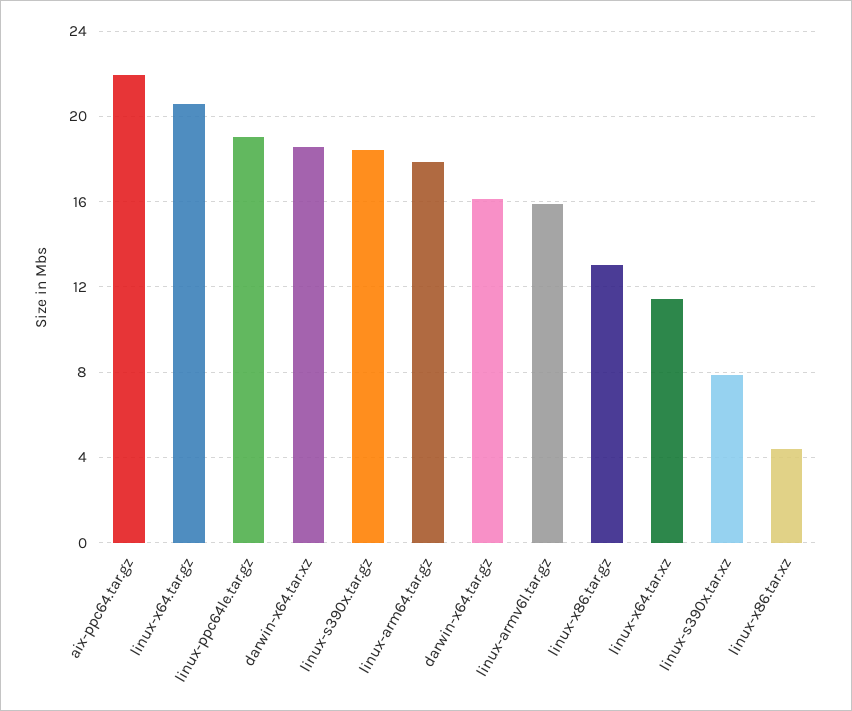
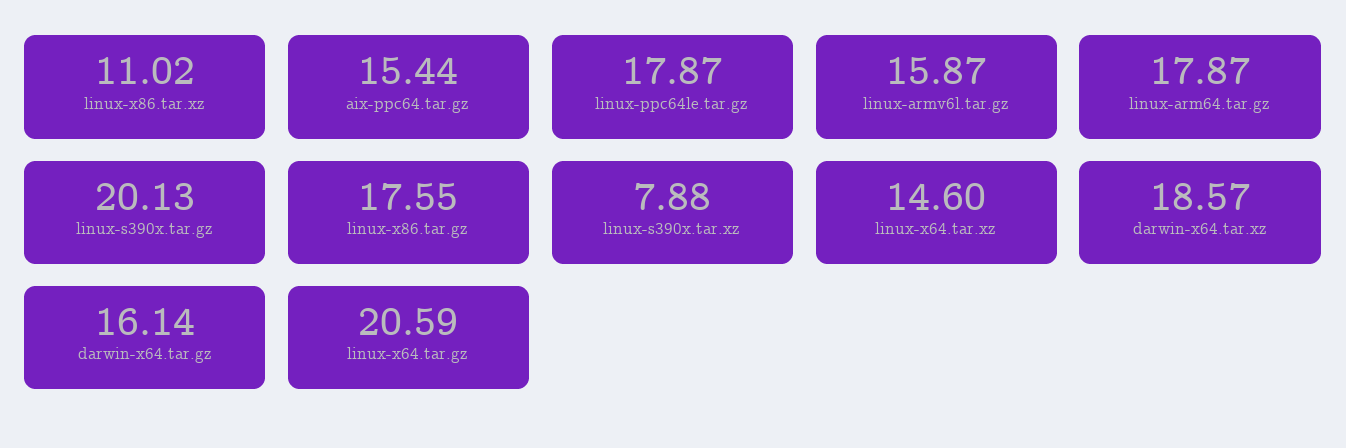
aix-ppc64.tar.gz: 22 -> 15.44
linux-ppc64le.tar.gz: 19 -> 17.87
linux-s390x.tar.gz: 18.5 -> 20.13
linux-x86.tar.gz: 13 -> 17.55
linux-x64.tar.xz: 11.5 -> 14.6
linux-x86.tar.xz: 4.5 -> 11.02

